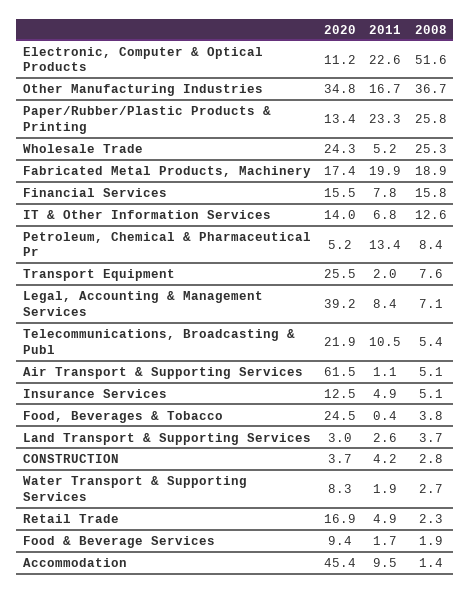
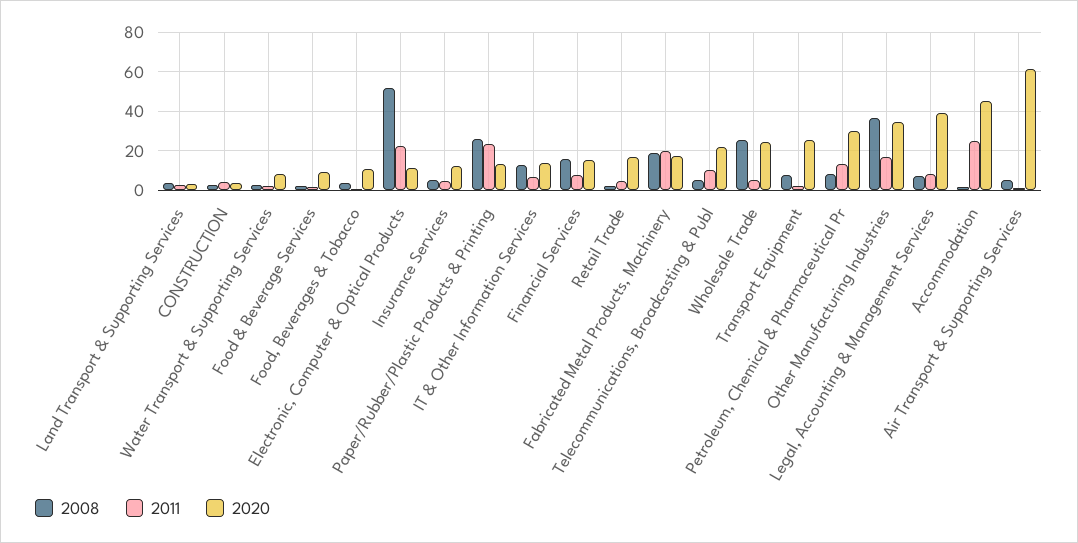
2020, Petroleum, Chemical & Pharmaceutical Pr: 5.2 -> 30
2020, Food, Beverages & Tobacco: 24.5 -> 10
2011, Accommodation: 9.5 -> 25

